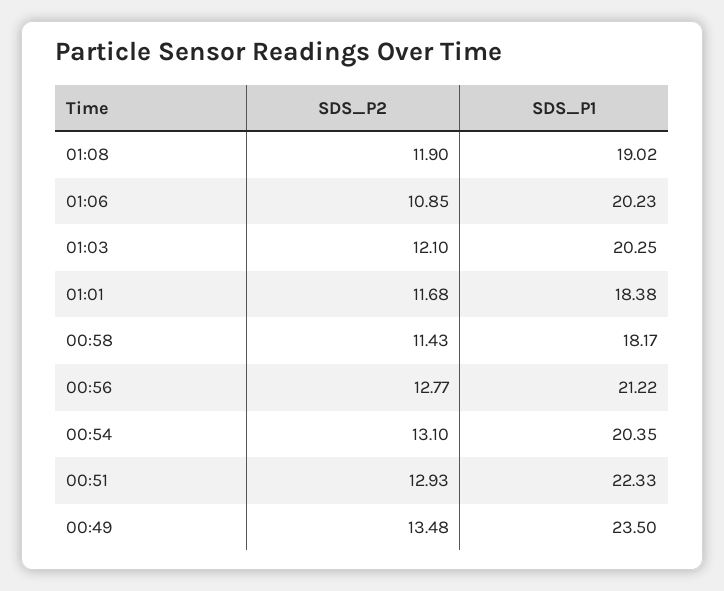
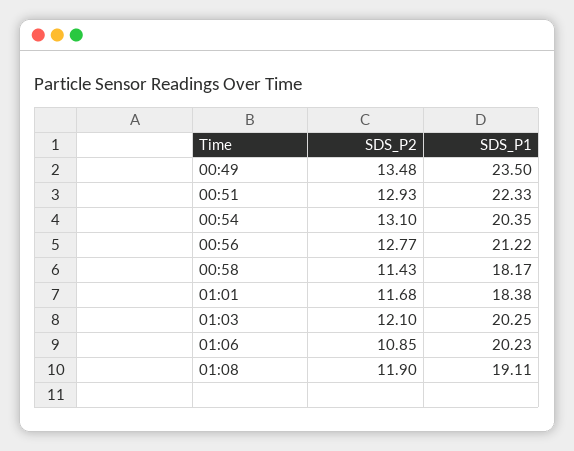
SDS_P1, 01:08: 19.02 -> 19.11

